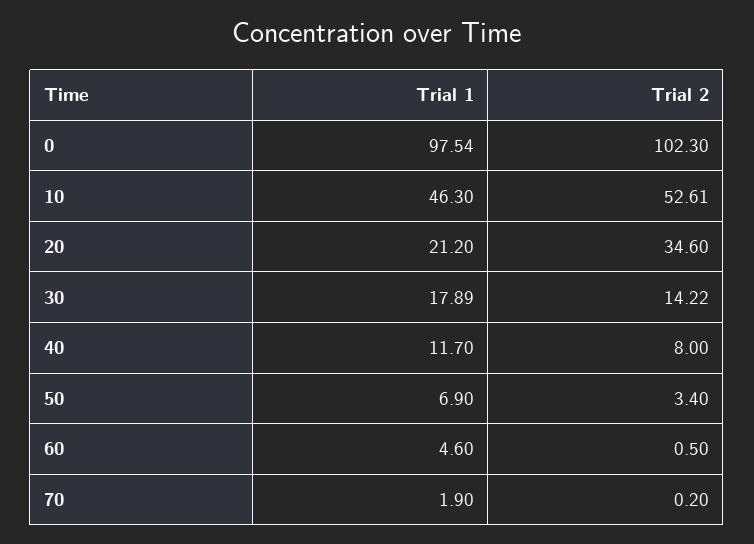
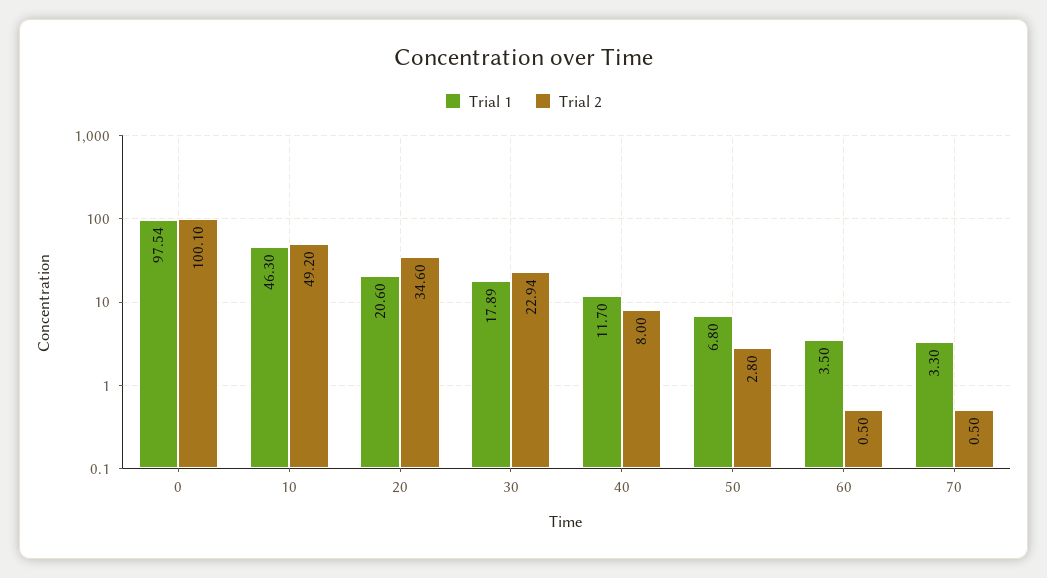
Trial 2, 0: 102.3 -> 100.1
Trial 2, 10: 52.61 -> 49.2
Trial 1, 20: 21.2 -> 20.6
Trial 2, 30: 14.22 -> 22.94
Trial 1, 50: 6.9 -> 6.8
Trial 2, 50: 3.4 -> 2.8
Trial 1, 60: 4.6 -> 3.5
Trial 1, 70: 1.9 -> 3.3
Trial 2, 70: 0.2 -> 0.5

